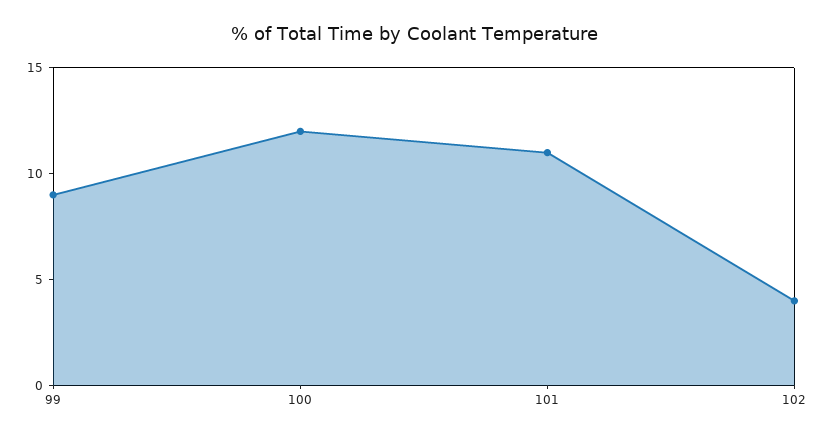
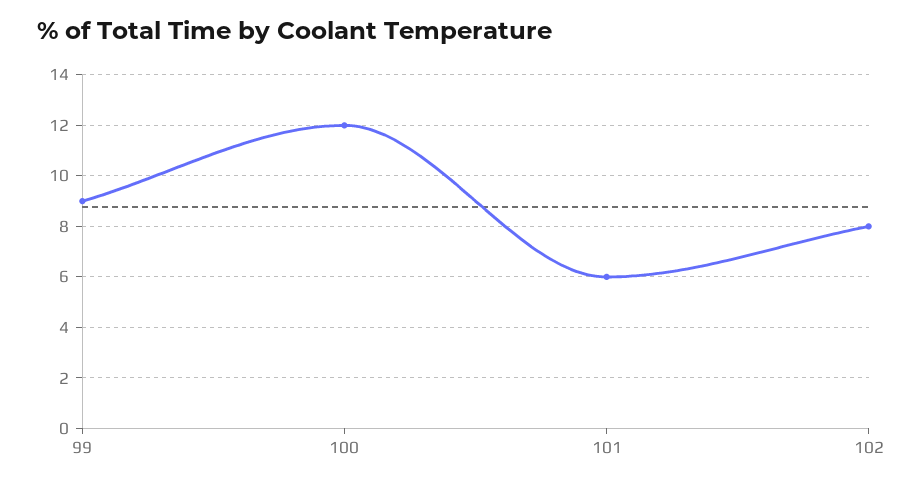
101: 11 -> 6
102: 4 -> 8

